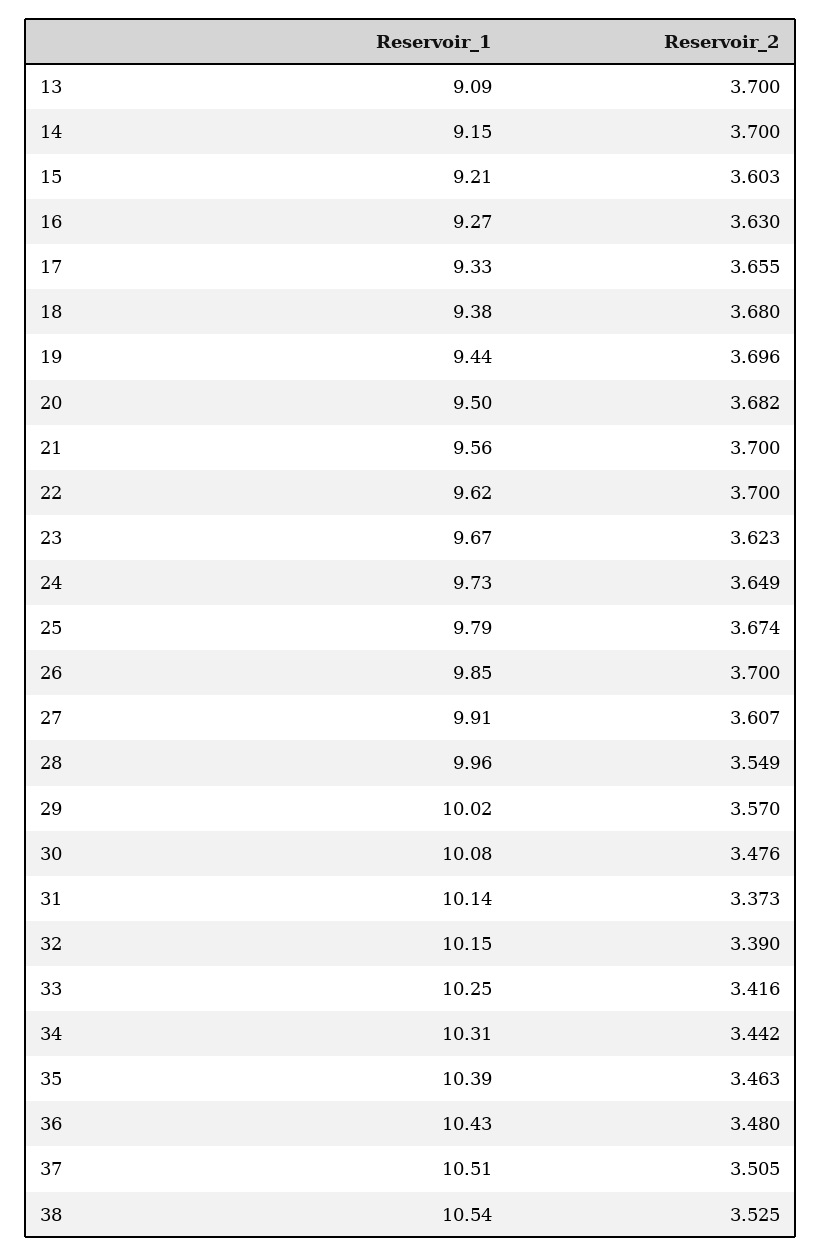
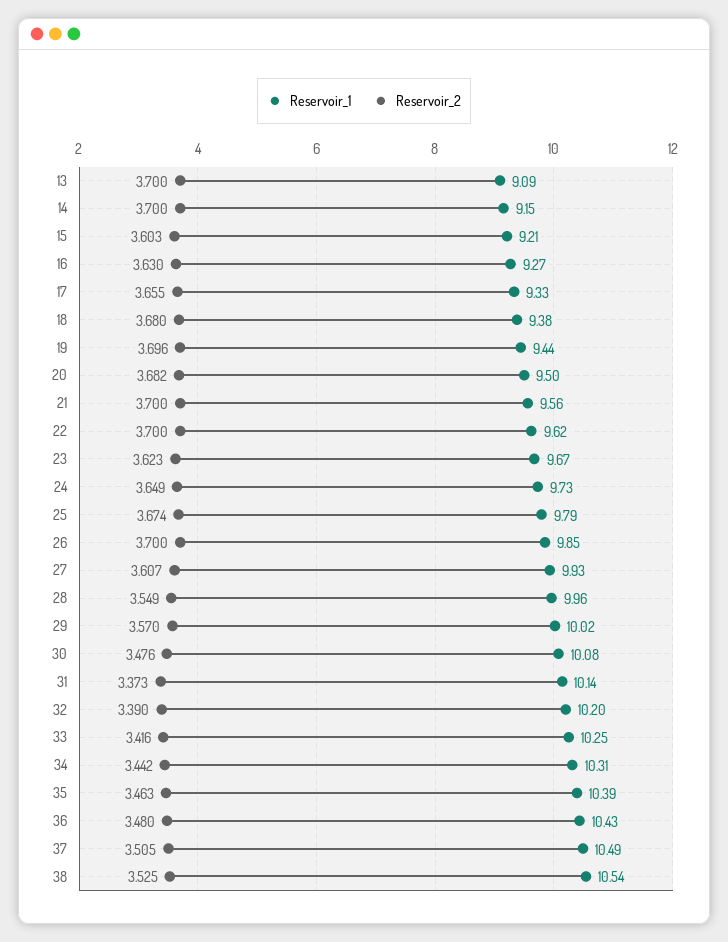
Reservoir_1, 27: 9.91 -> 9.93
Reservoir_1, 32: 10.15 -> 10.2
Reservoir_1, 37: 10.51 -> 10.49

